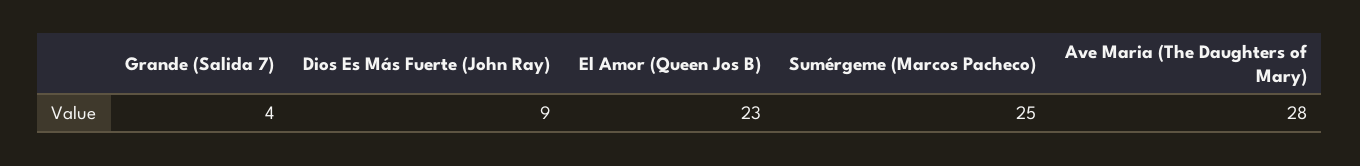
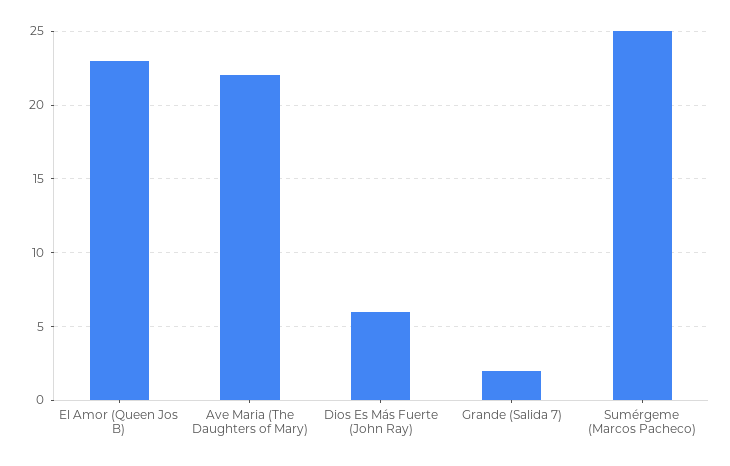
Grande (Salida 7): 4 -> 2
Dios Es Más Fuerte (John Ray): 9 -> 6
Ave Maria (The Daughters of Mary): 28 -> 22

